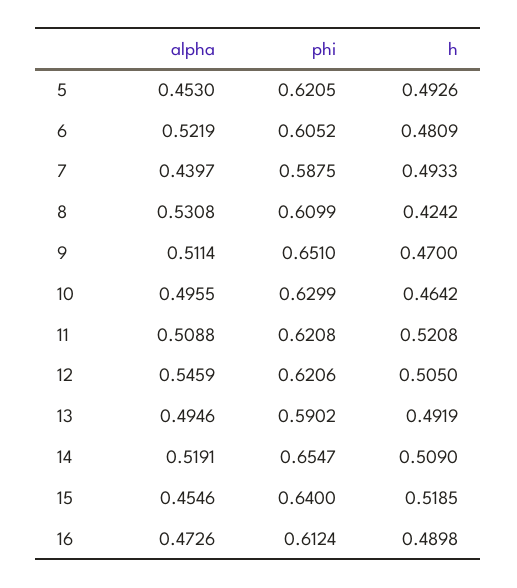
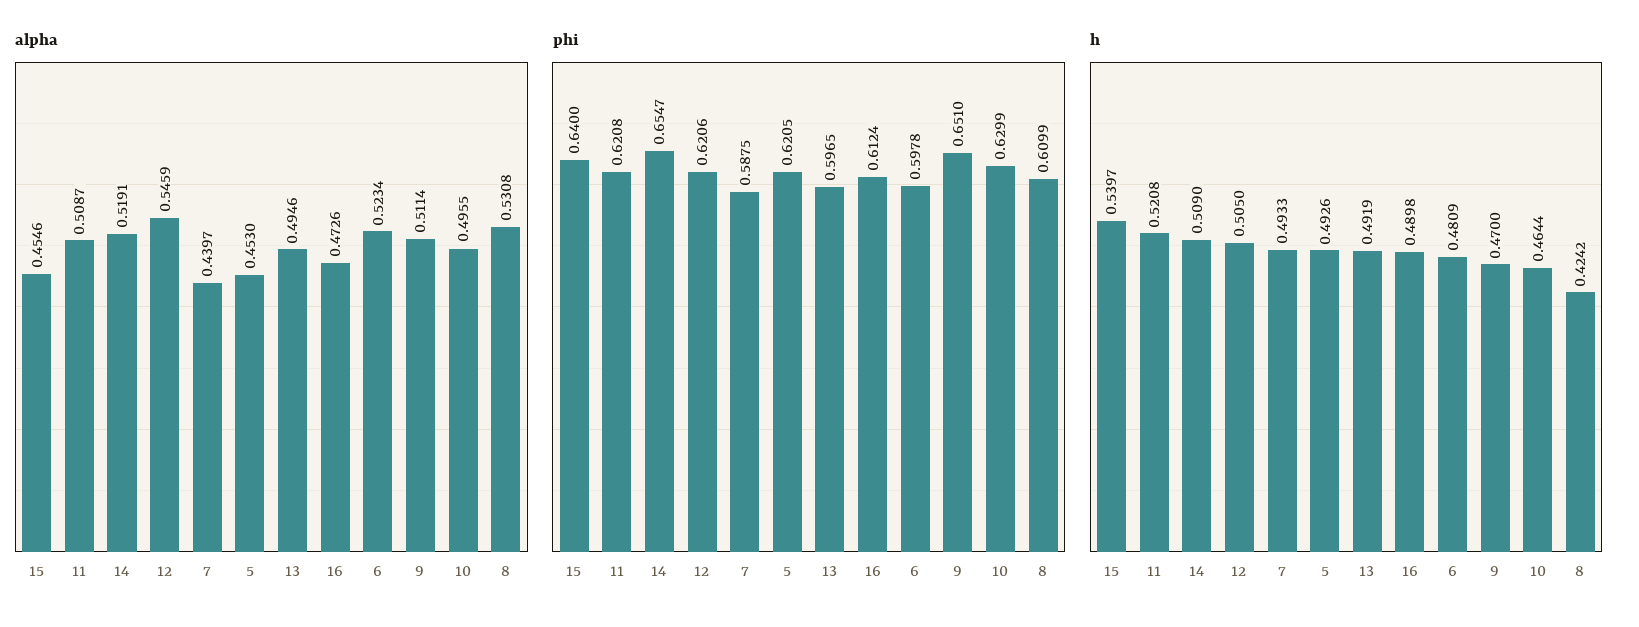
alpha, 6: 0.5219 -> 0.5234
phi, 6: 0.6052 -> 0.5978
h, 10: 0.4642 -> 0.4644
alpha, 11: 0.5088 -> 0.5087
phi, 13: 0.5902 -> 0.5965
h, 15: 0.5185 -> 0.5397

